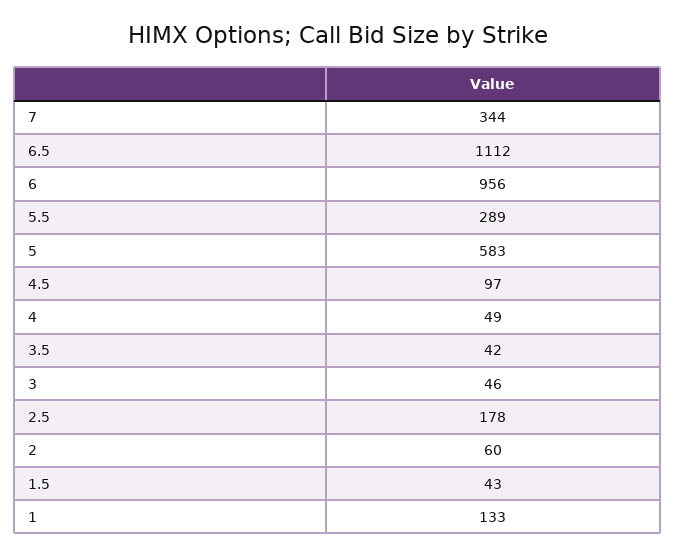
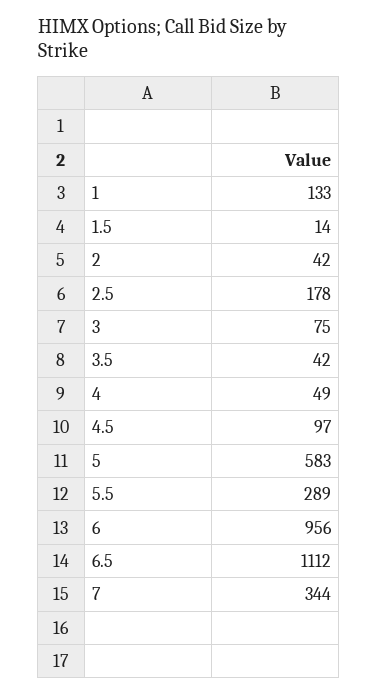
3: 46 -> 75
2: 60 -> 42
1.5: 43 -> 14

